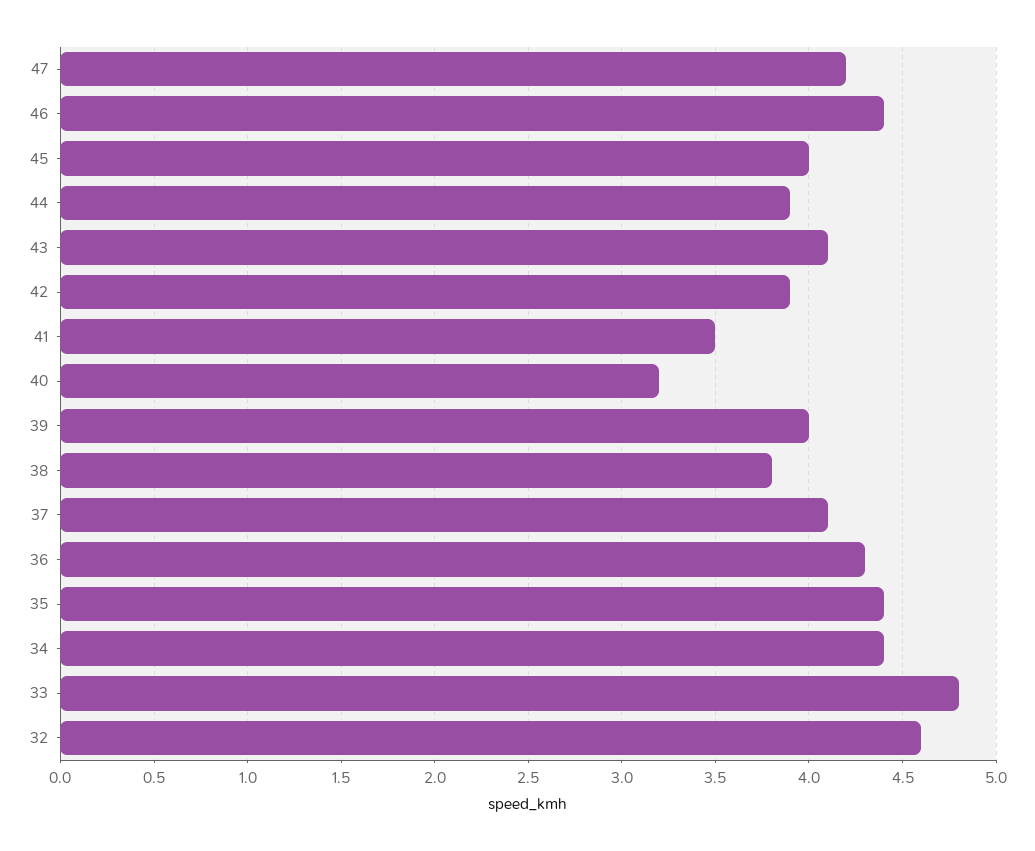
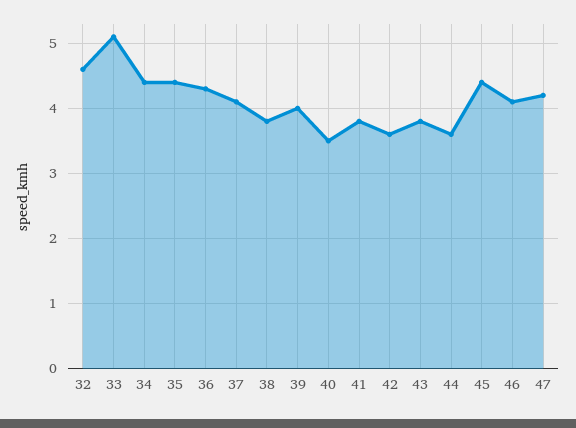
46: 4.4 -> 4.1
45: 4 -> 4.4
44: 3.9 -> 3.6
43: 4.1 -> 3.8
42: 3.9 -> 3.6
41: 3.5 -> 3.8
40: 3.2 -> 3.5
33: 4.8 -> 5.1

